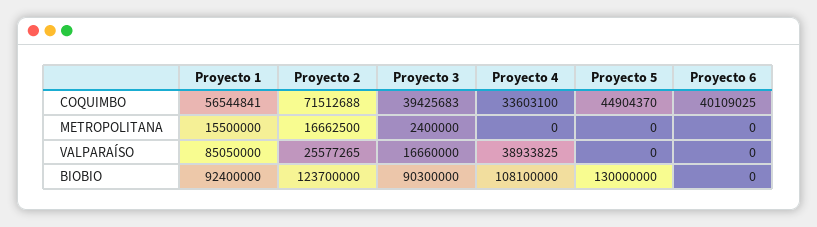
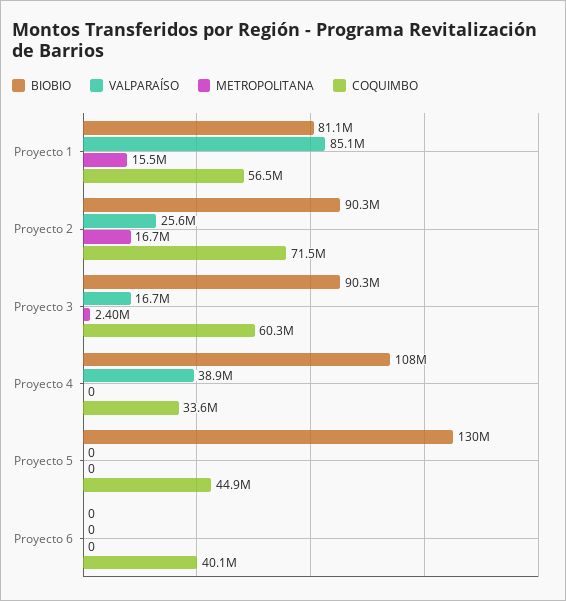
COQUIMBO, Proyecto 3: 39425683 -> 60300000
BIOBIO, Proyecto 1: 92400000 -> 81100000
BIOBIO, Proyecto 2: 123700000 -> 90300000

